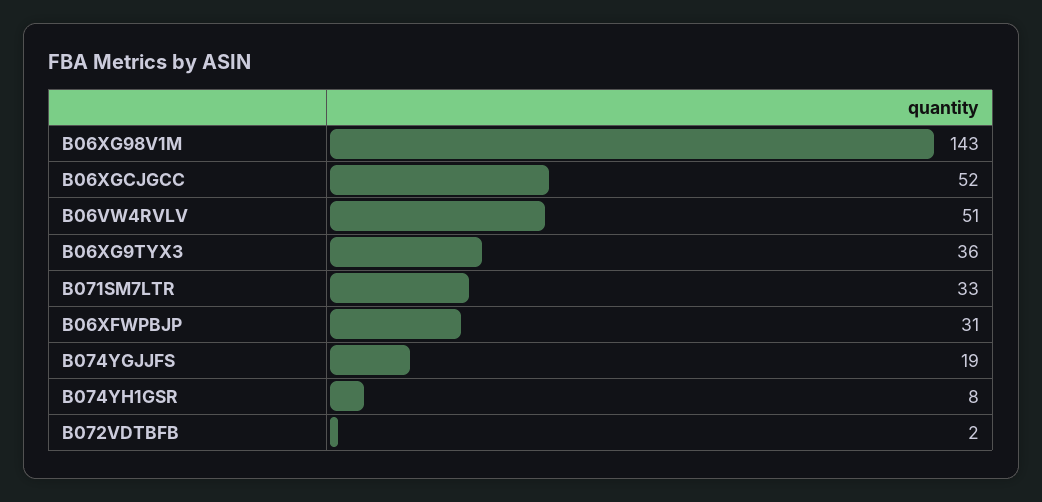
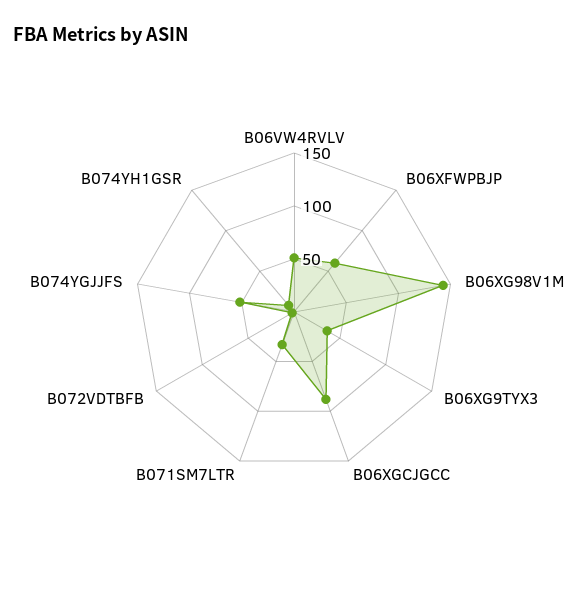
B06XGCJGCC: 52 -> 90
B06XFWPBJP: 31 -> 60
B074YGJJFS: 19 -> 50

